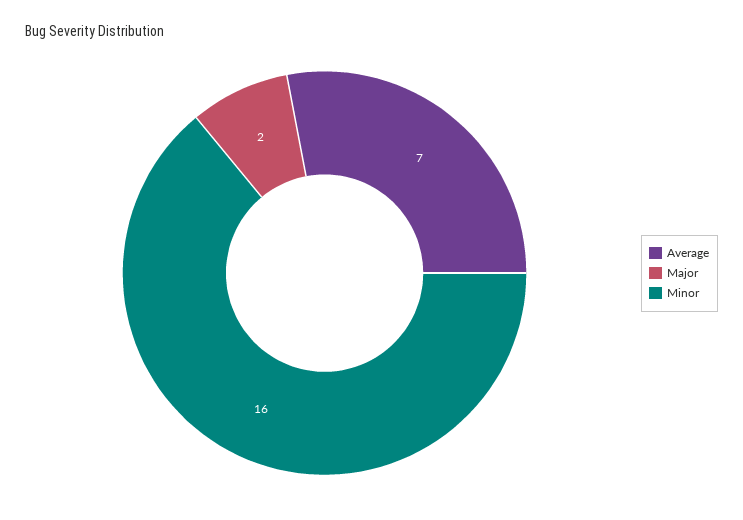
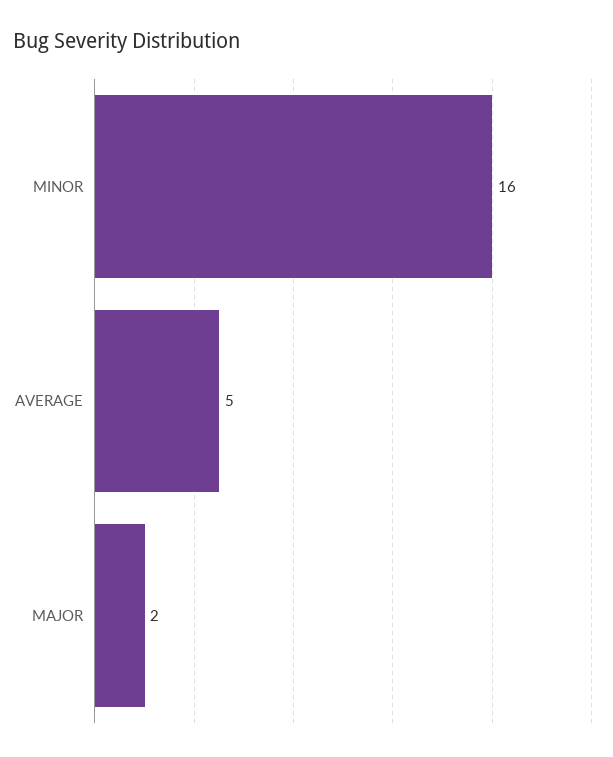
Average: 7 -> 5

